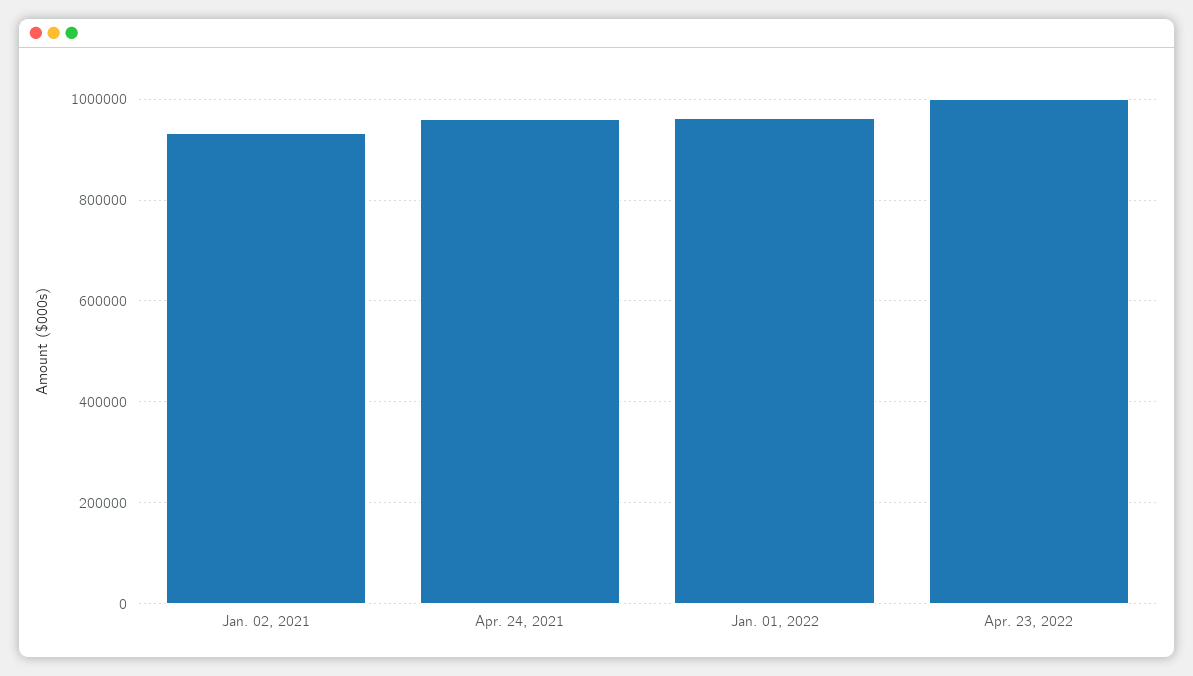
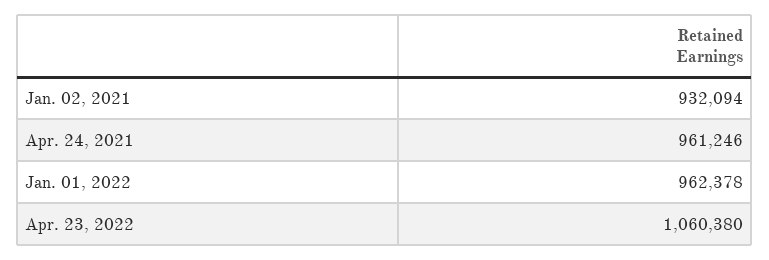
Apr. 23, 2022: 1000000 -> 1060380

